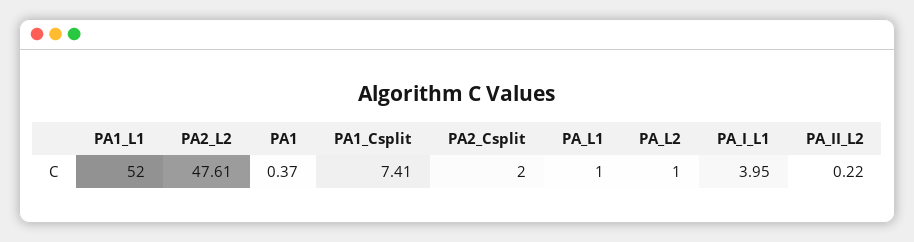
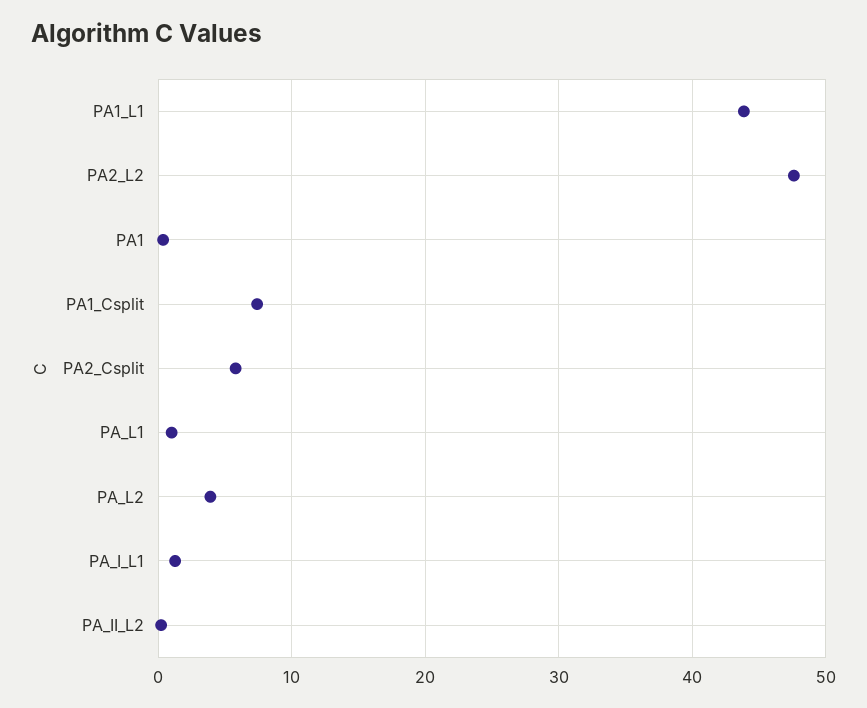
PA1_L1: 52 -> 44
PA2_Csplit: 2 -> 6
PA_L2: 1 -> 4
PA_I_L1: 3.95 -> 1

